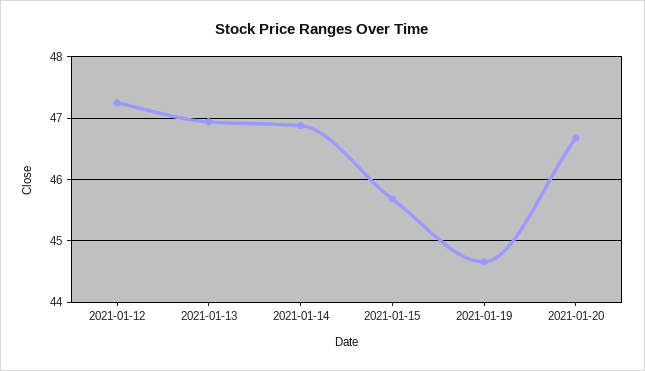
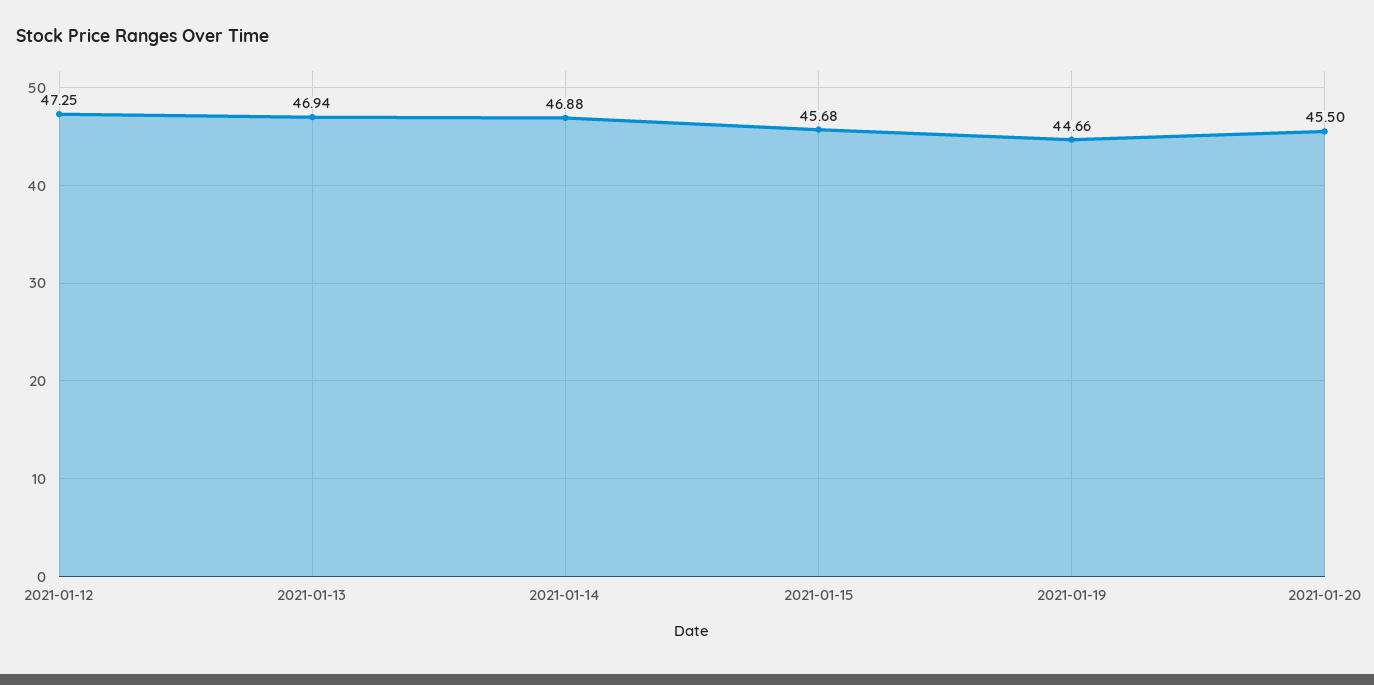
2021-01-20: 46.7 -> 45.5

